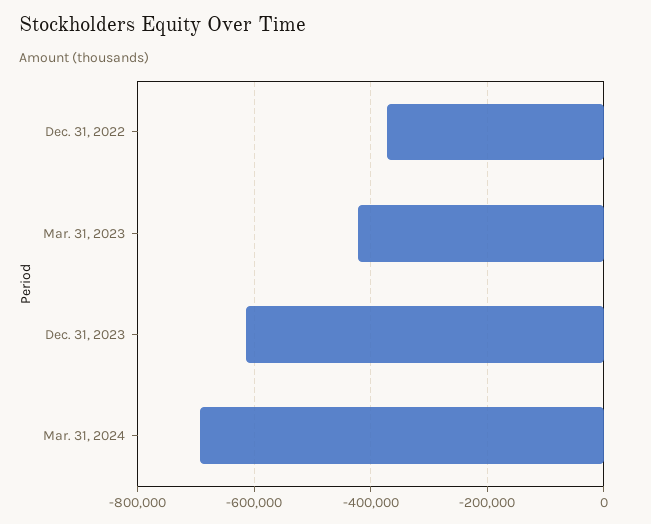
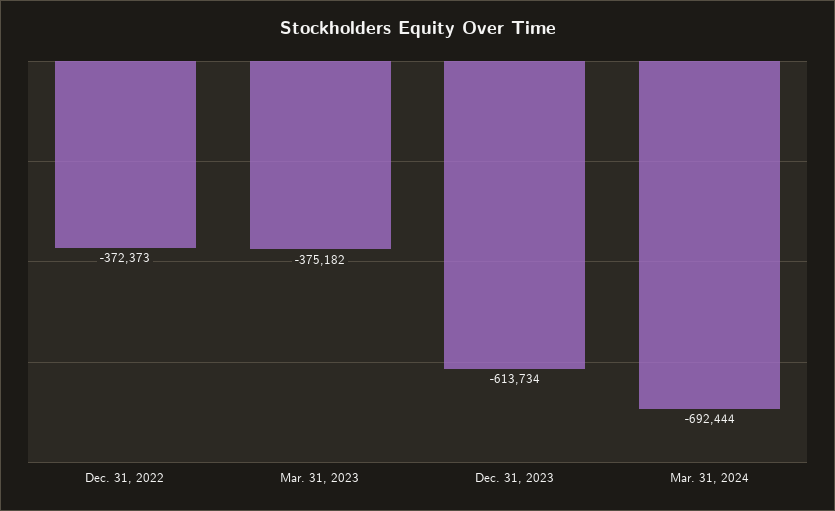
Mar. 31, 2023: -420000 -> -375182

